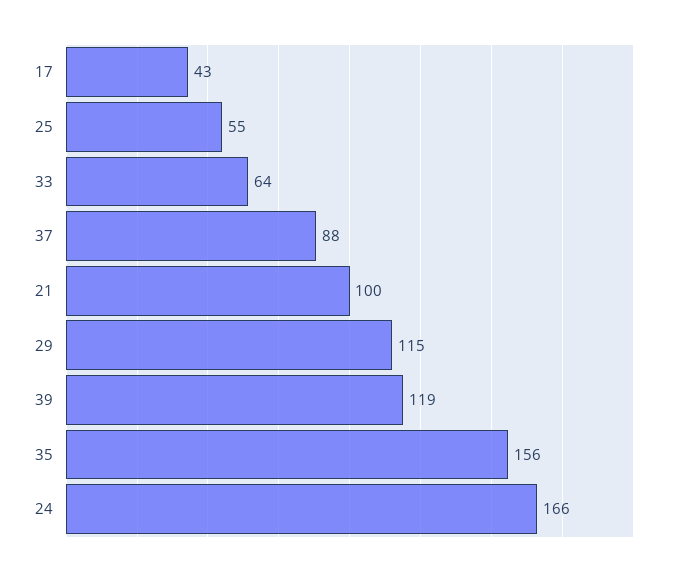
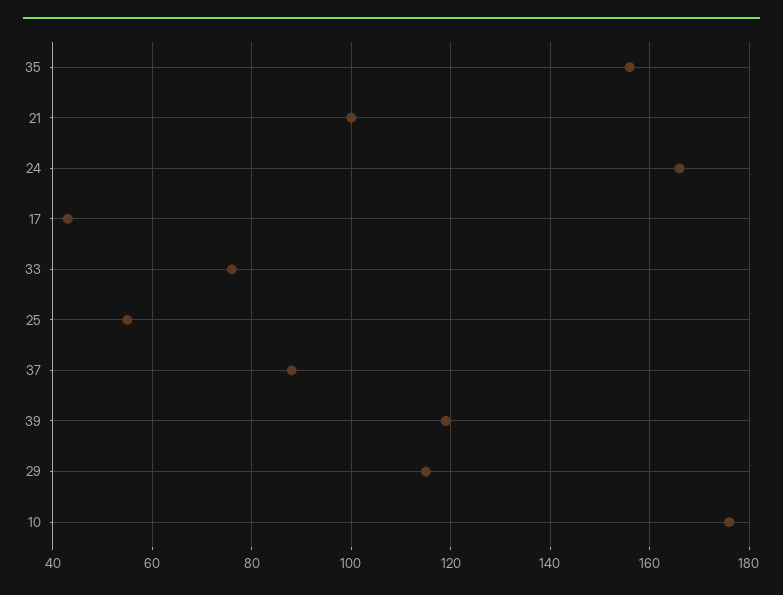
33: 64 -> 75
10: none -> 175

